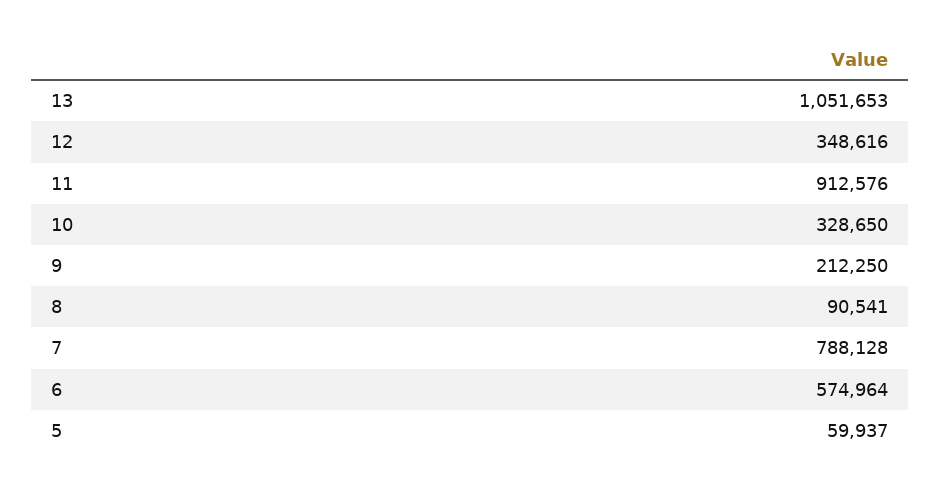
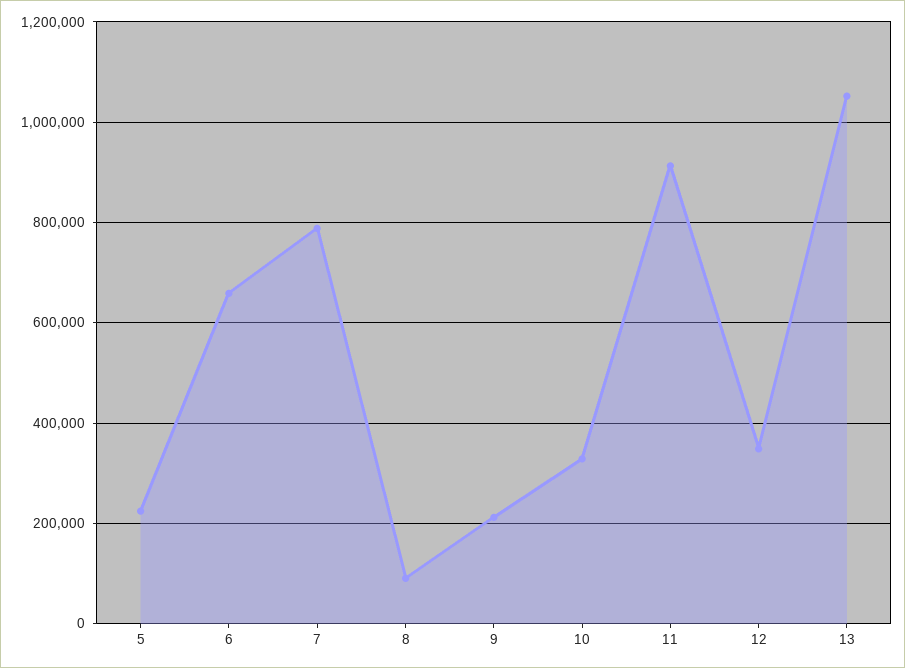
6: 574964 -> 660000
5: 59937 -> 220000

